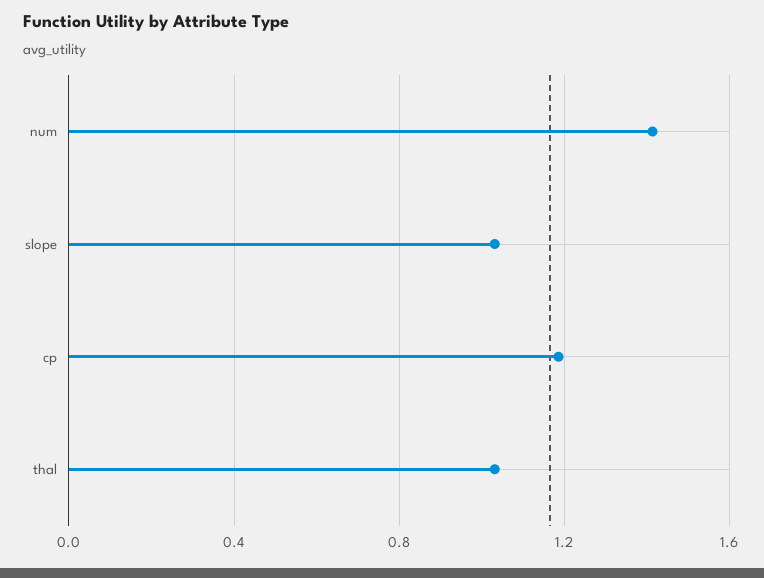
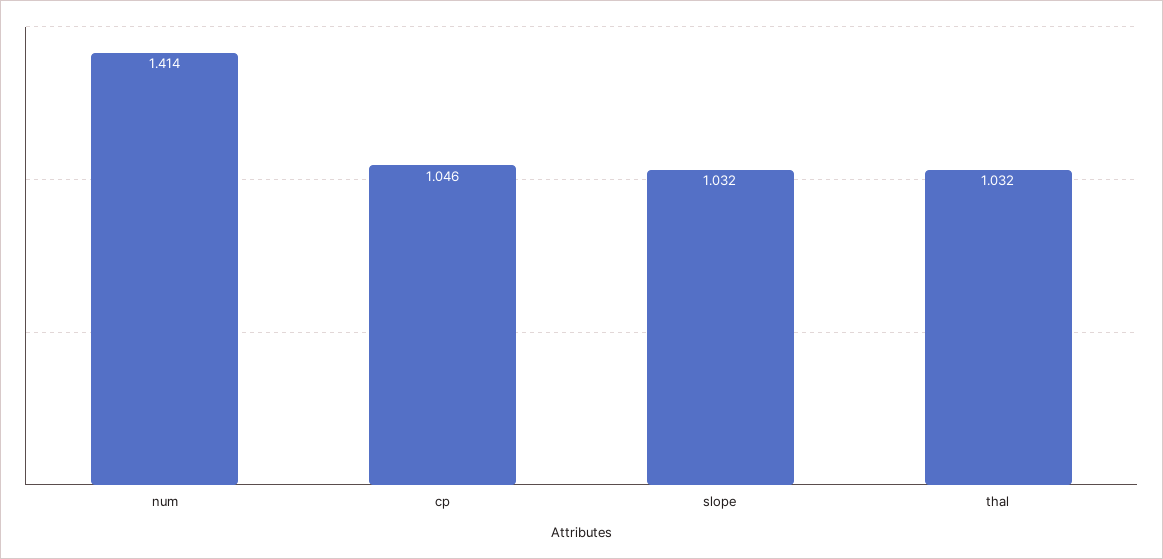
cp: 1.2 -> 1.046

